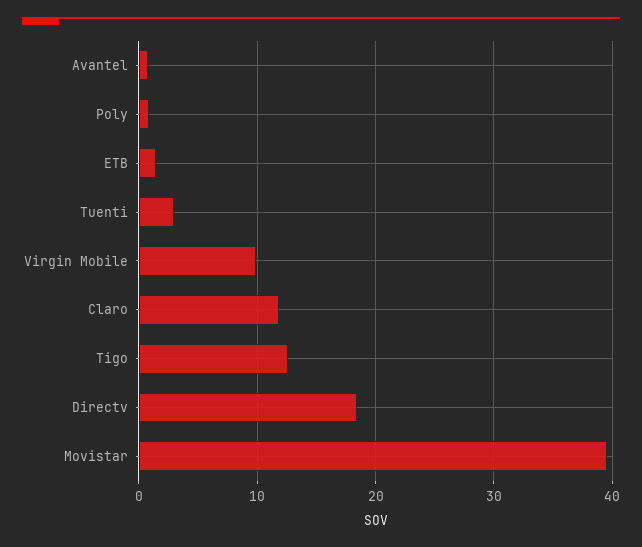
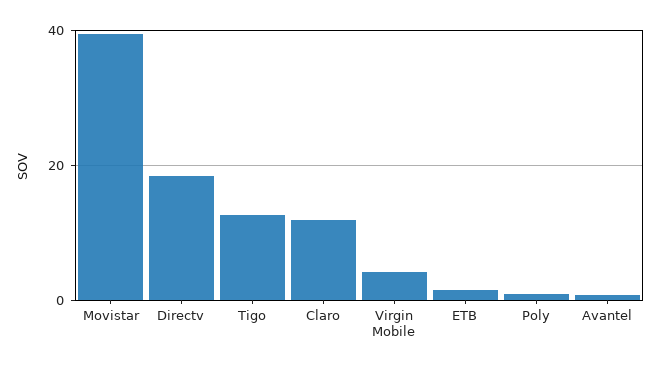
Tuenti: 3 -> none
Virgin Mobile: 10 -> 4

